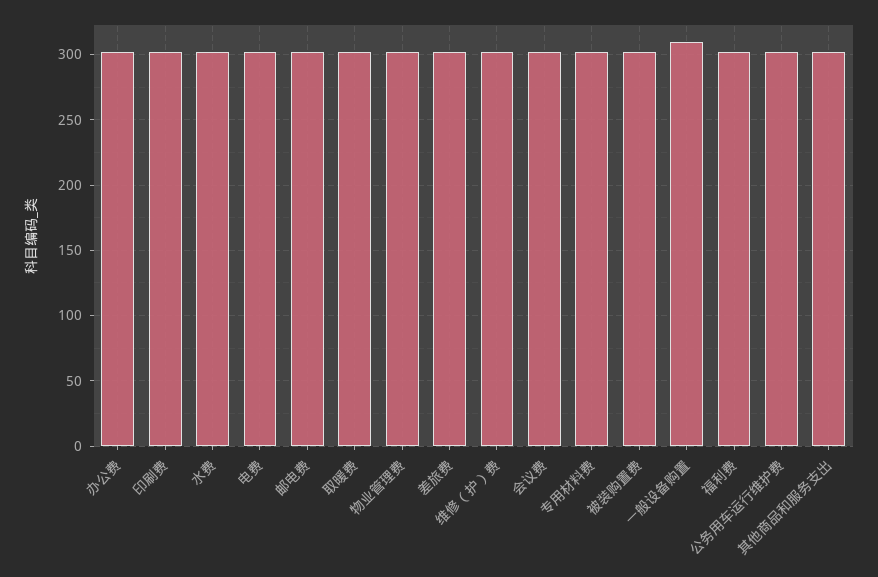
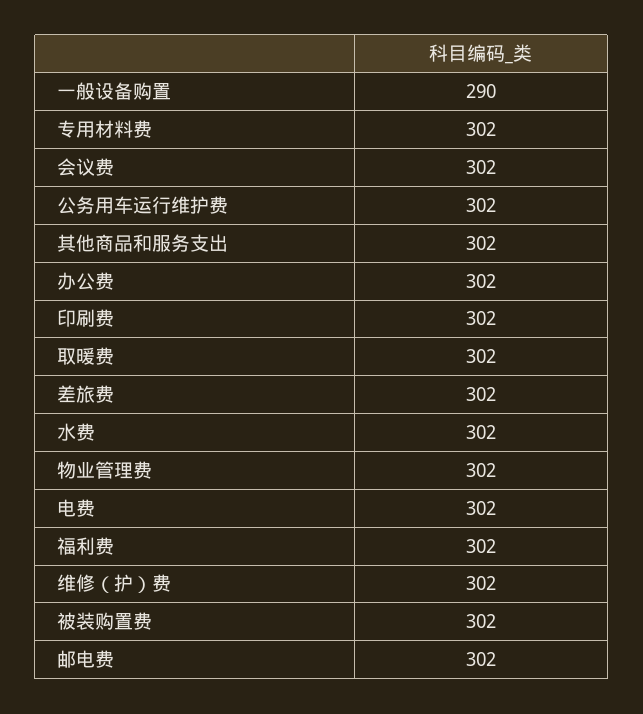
一般设备购置: 310 -> 290

